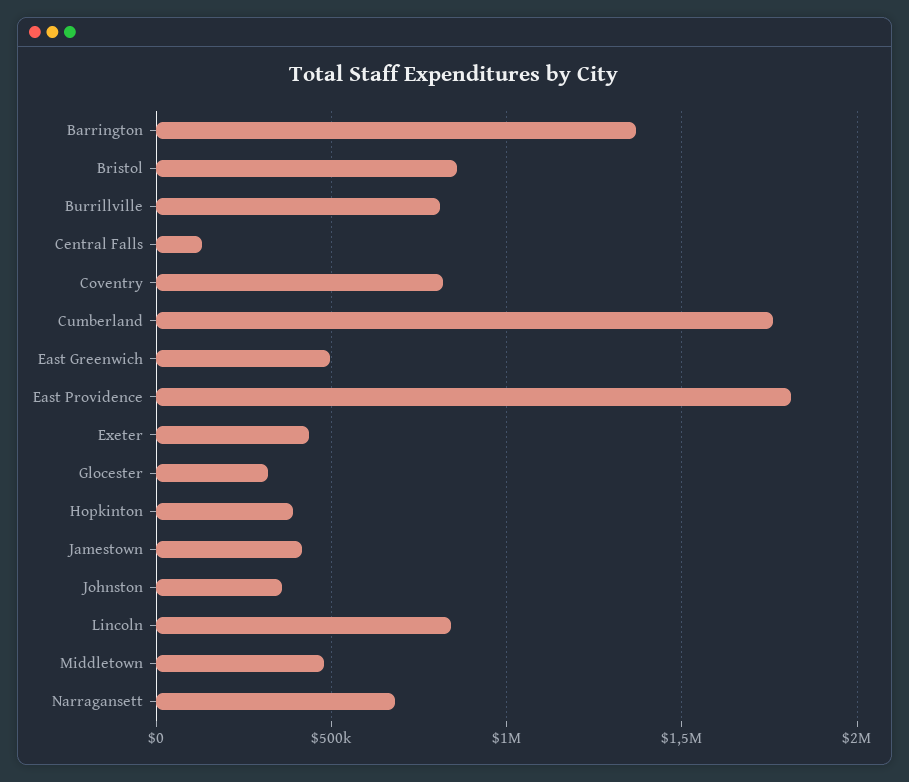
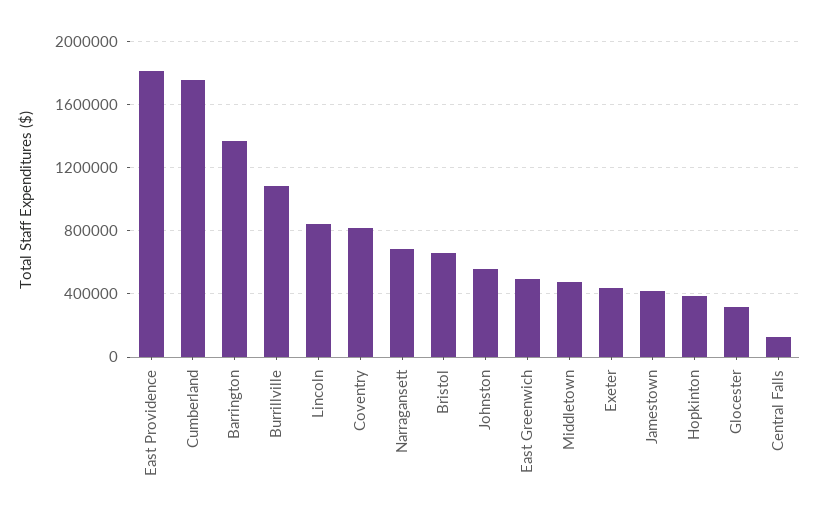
Bristol: 850000 -> 650000
Burrillville: 800000 -> 1100000
Johnston: 350000 -> 550000

